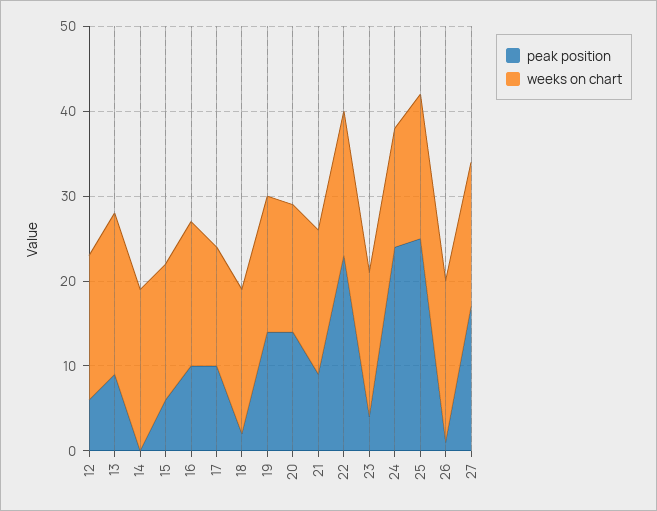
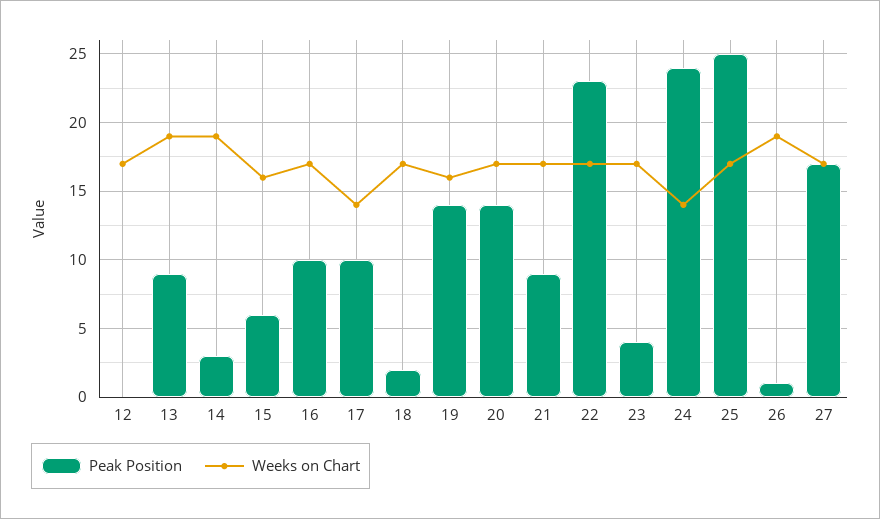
peak position, 12: 6 -> 0
peak position, 14: 0 -> 3
weeks on chart, 20: 15 -> 17

